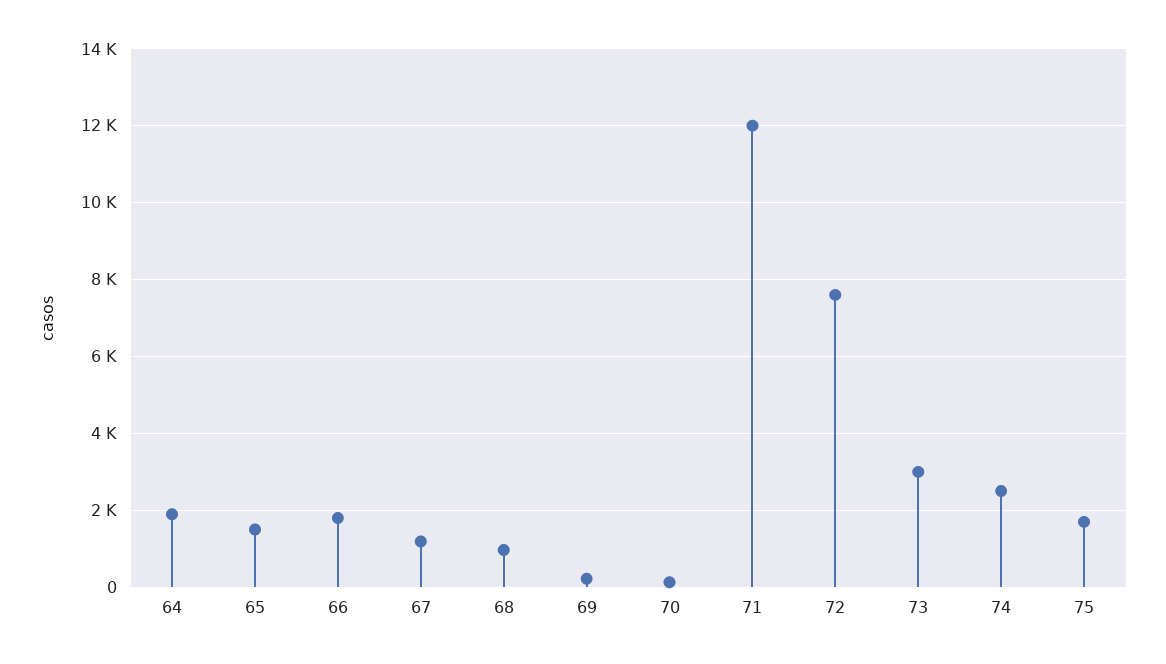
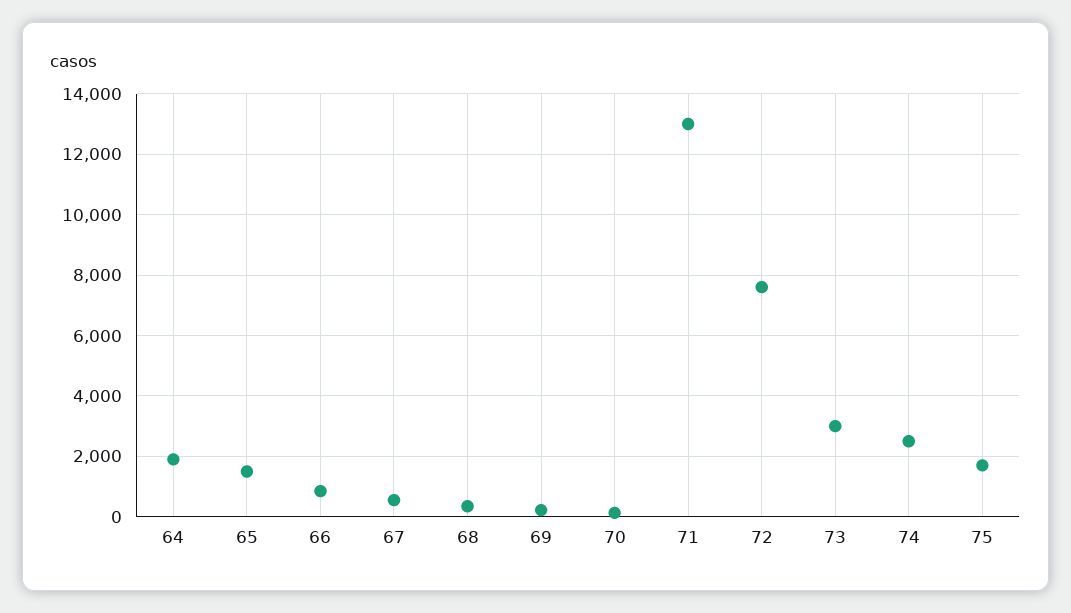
66: 1800 -> 800
67: 1200 -> 600
68: 1000 -> 400
71: 12000 -> 13000

